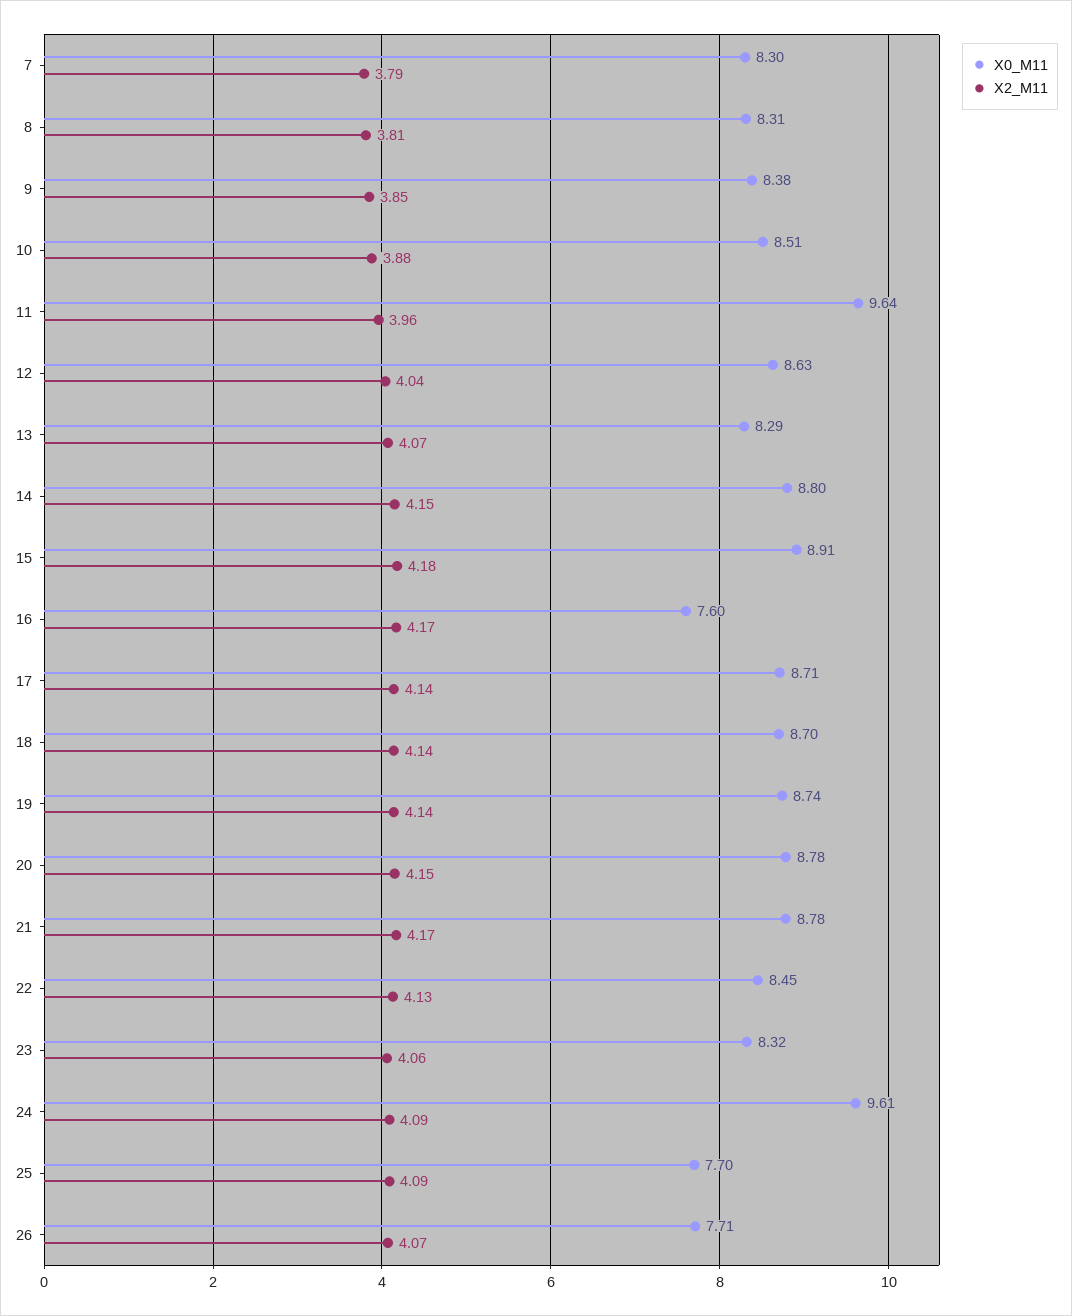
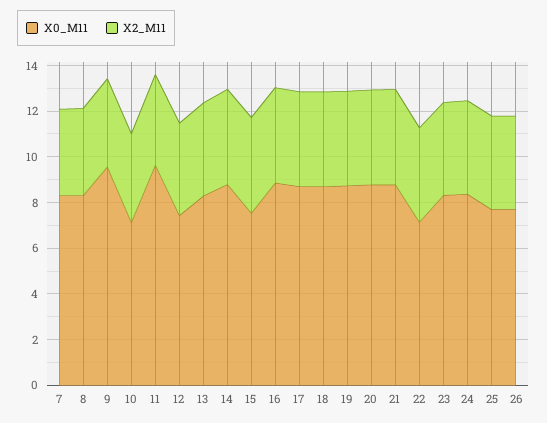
X0_M11, 9: 8.38 -> 9.5
X0_M11, 10: 8.51 -> 7
X0_M11, 12: 8.63 -> 7.5
X0_M11, 15: 8.91 -> 7.5
X0_M11, 16: 7.6 -> 9
X0_M11, 22: 8.45 -> 7
X0_M11, 24: 9.61 -> 8.5

